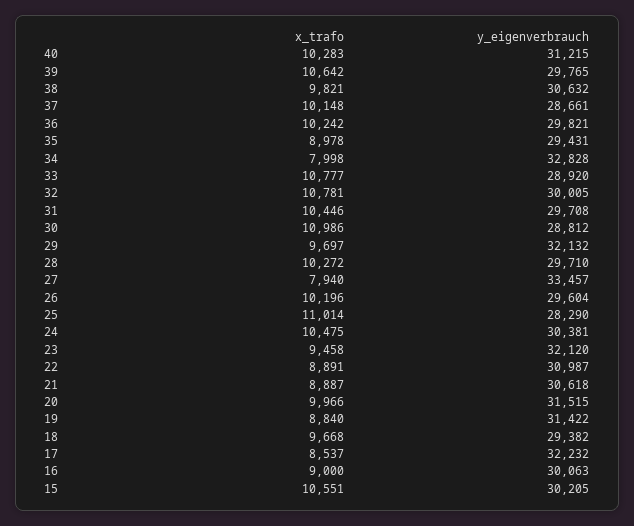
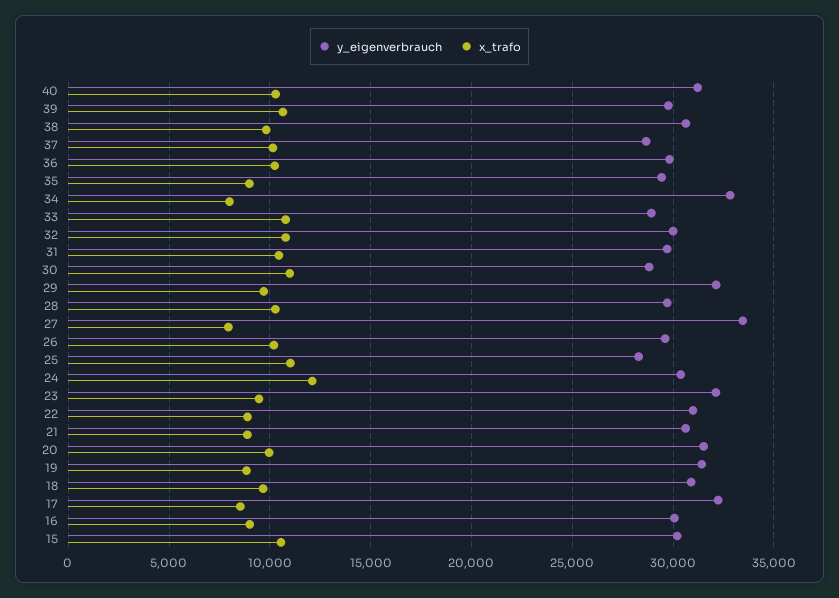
x_trafo, 24: 10475 -> 12000
y_eigenverbrauch, 18: 29382 -> 31000

